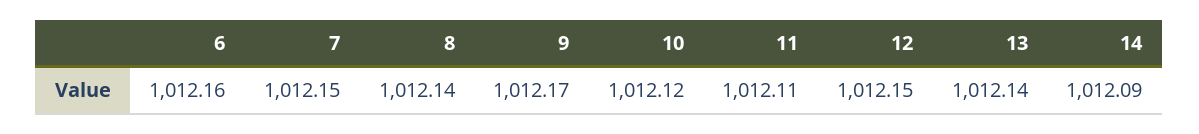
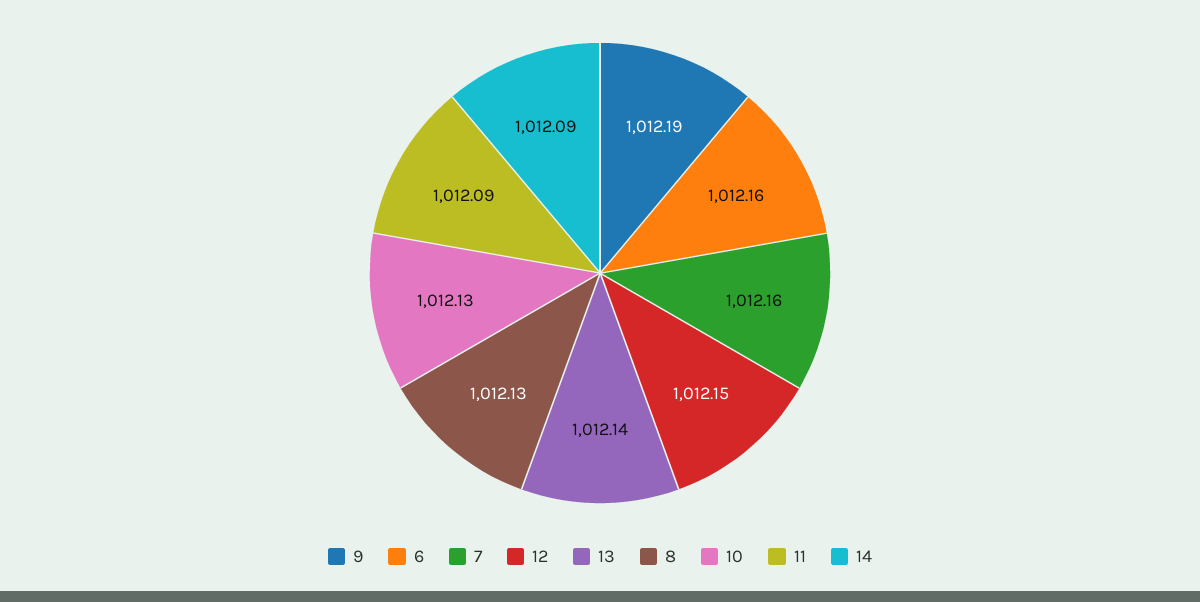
7: 1012.15 -> 1012.16
8: 1012.14 -> 1012.13
9: 1012.17 -> 1012.19
10: 1012.12 -> 1012.13
11: 1012.11 -> 1012.09

